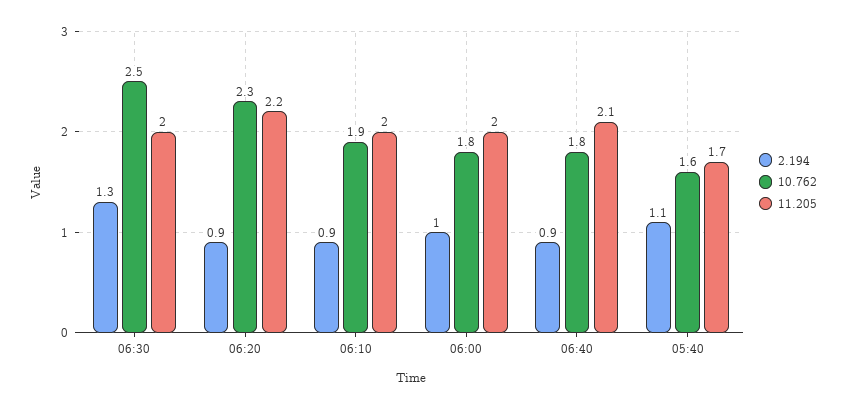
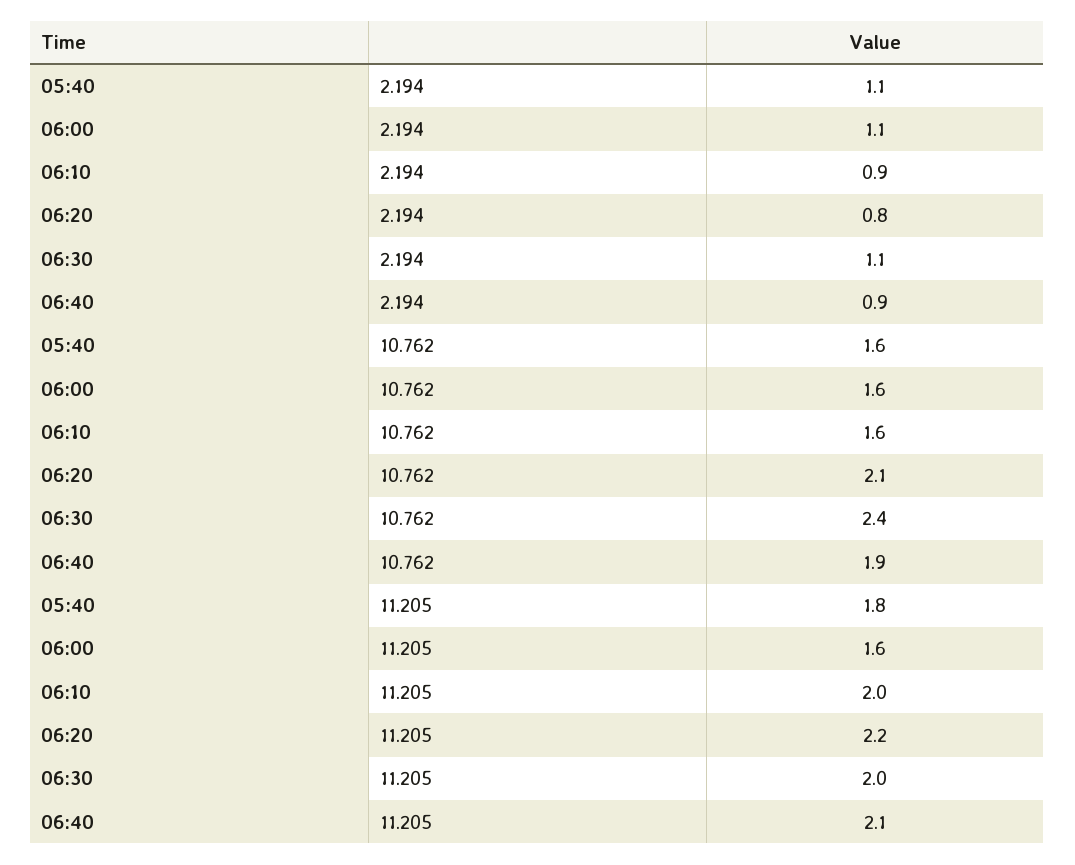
2.194, 06:30: 1.3 -> 1.1
10.762, 06:30: 2.5 -> 2.4
2.194, 06:20: 0.9 -> 0.8
10.762, 06:20: 2.3 -> 2.1
10.762, 06:10: 1.9 -> 1.6
2.194, 06:00: 1 -> 1.1
10.762, 06:00: 1.8 -> 1.6
11.205, 06:00: 2 -> 1.6
10.762, 06:40: 1.8 -> 1.9
11.205, 05:40: 1.7 -> 1.8

